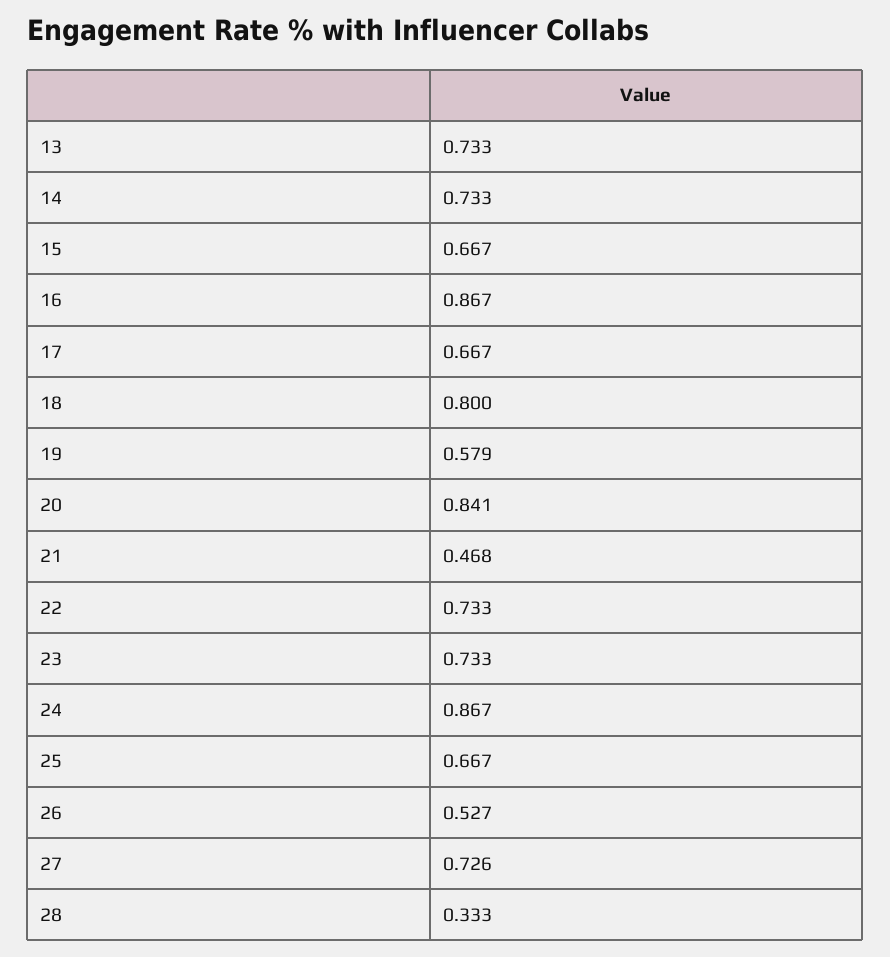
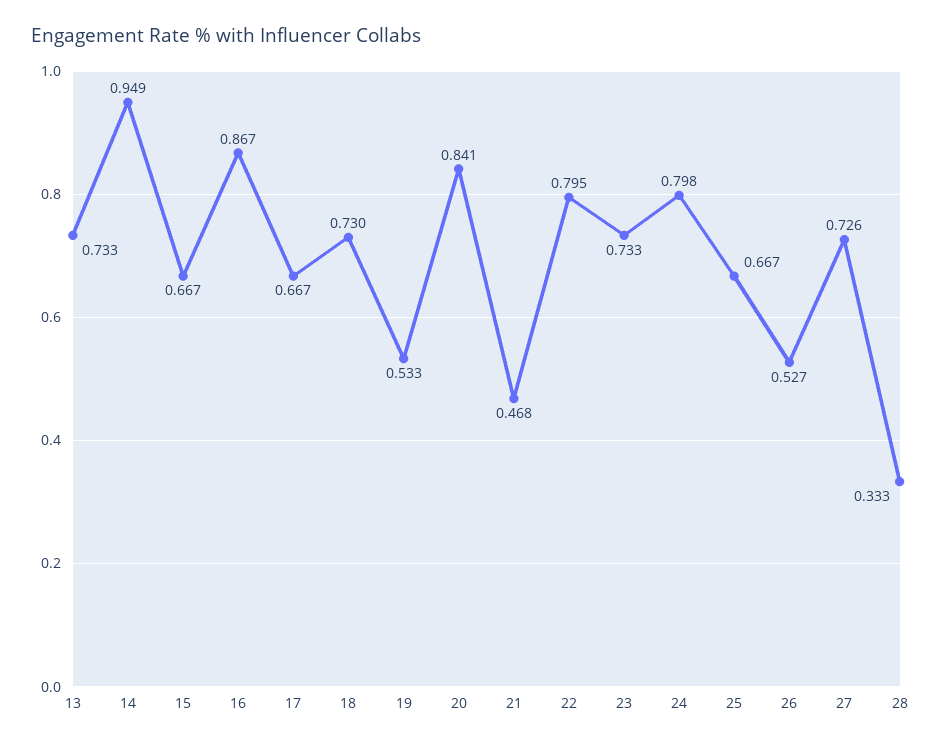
14: 0.733 -> 0.949
18: 0.8 -> 0.73
19: 0.579 -> 0.533
22: 0.733 -> 0.795
24: 0.867 -> 0.798

